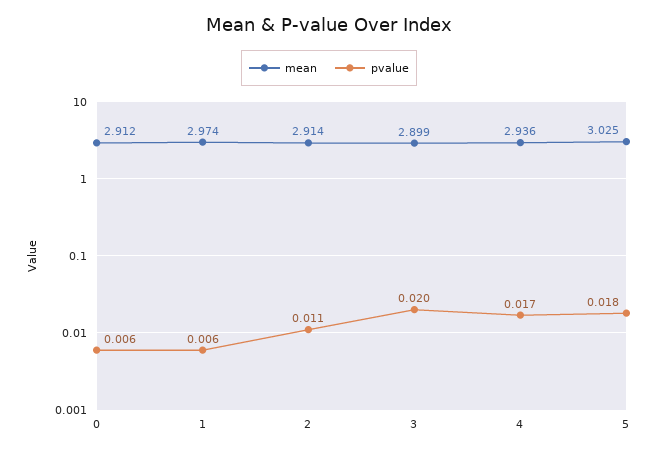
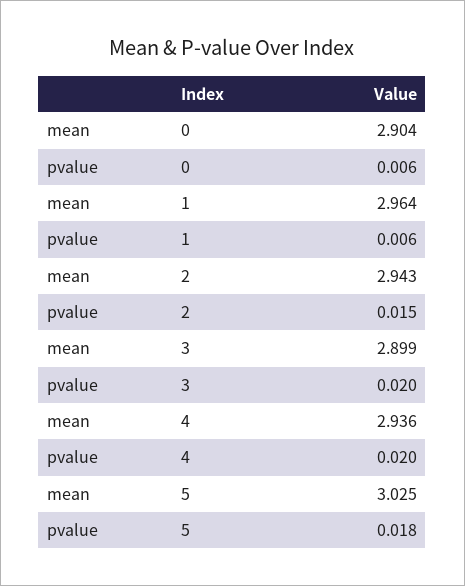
mean, 0: 2.912 -> 2.904
mean, 1: 2.974 -> 2.964
mean, 2: 2.914 -> 2.943
pvalue, 2: 0.011 -> 0.015
pvalue, 4: 0.017 -> 0.02

